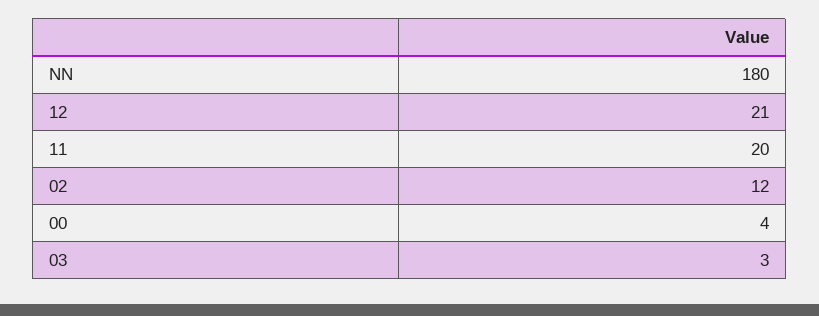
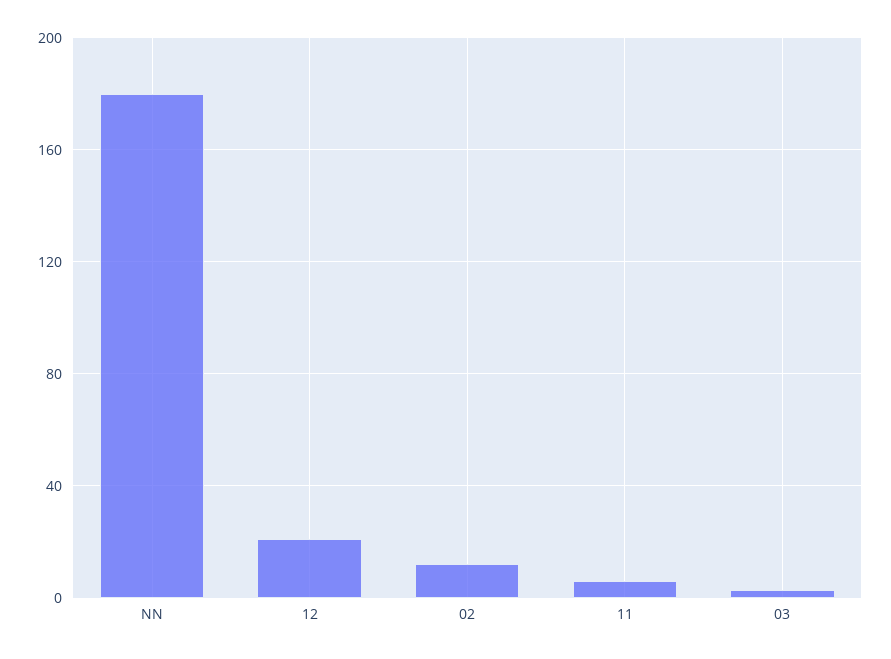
11: 20 -> 5
00: 4 -> none

